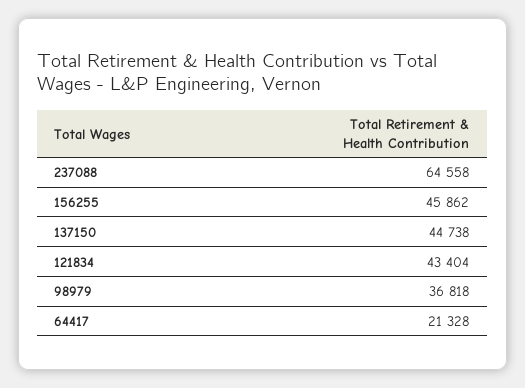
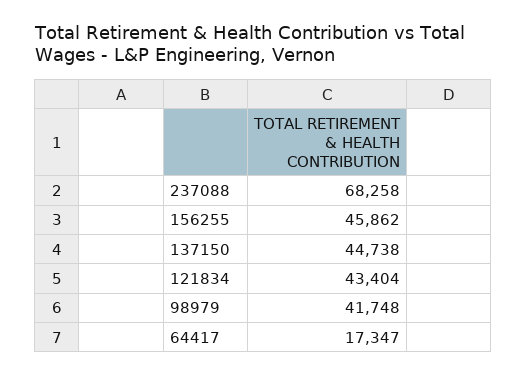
237088: 64558 -> 68258
98979: 36818 -> 41748
64417: 21328 -> 17347

